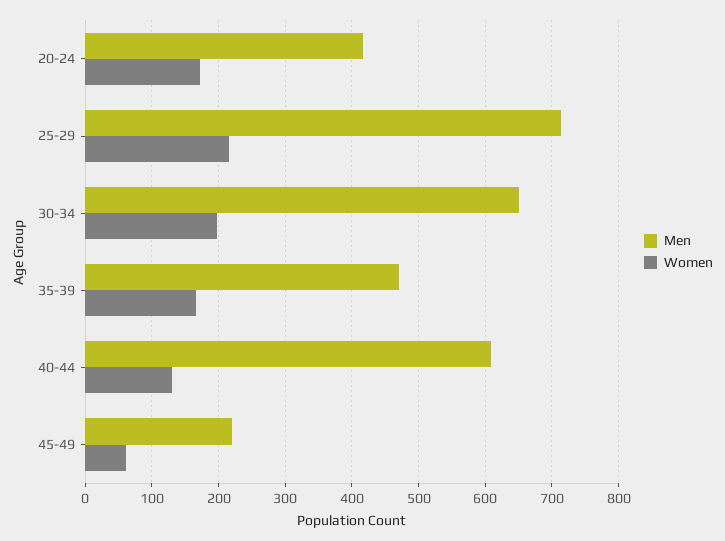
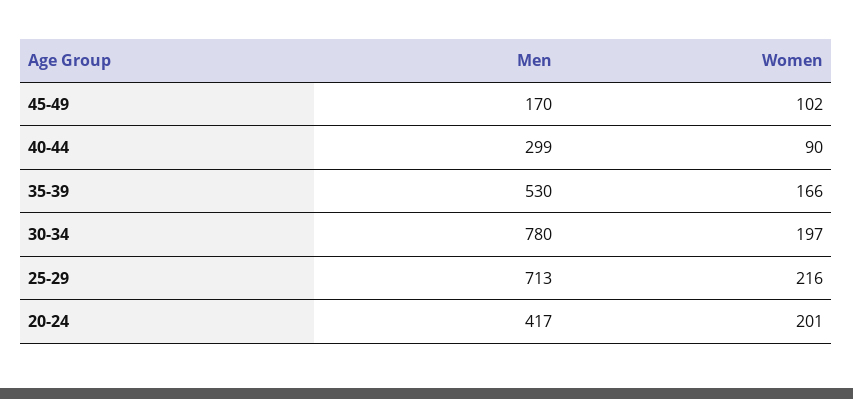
Women, 20-24: 170 -> 201
Men, 30-34: 650 -> 780
Men, 35-39: 470 -> 530
Men, 40-44: 610 -> 299
Women, 40-44: 130 -> 90
Men, 45-49: 220 -> 170
Women, 45-49: 60 -> 102

